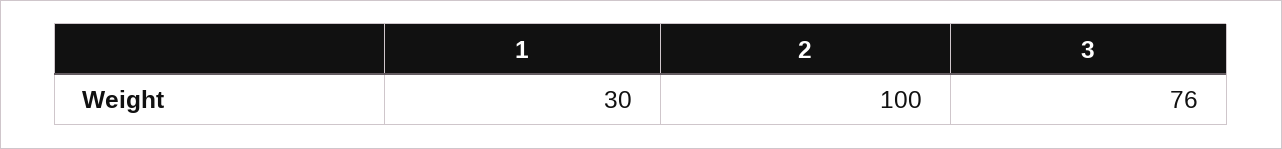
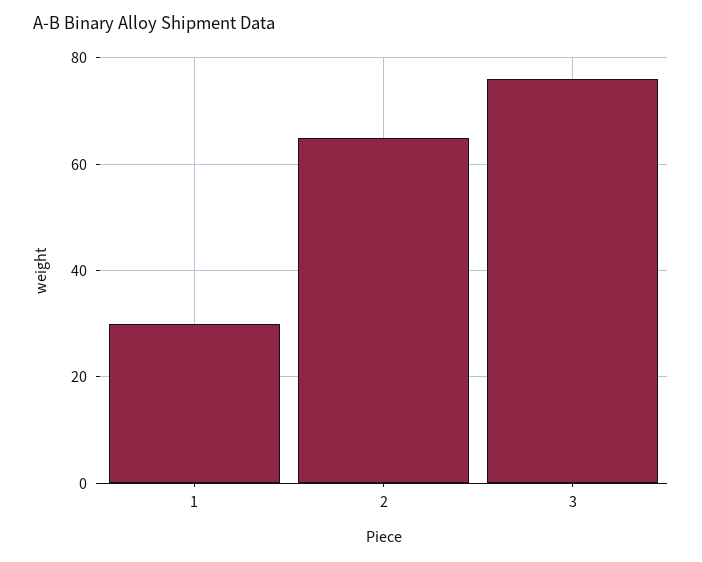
2: 100 -> 65

